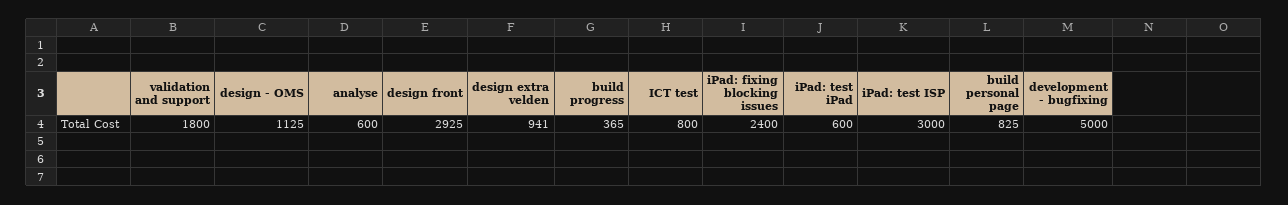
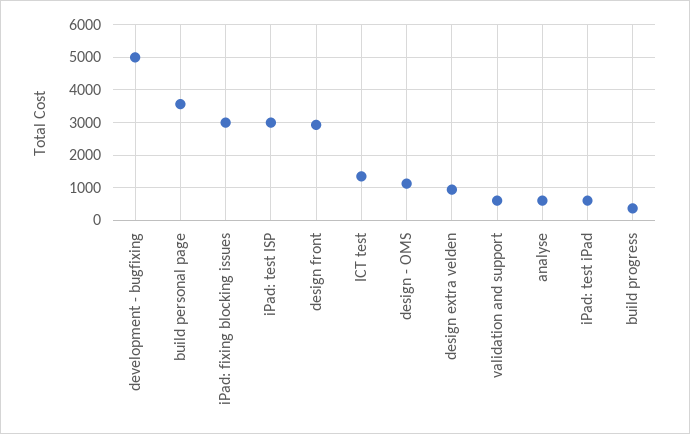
validation and support: 1800 -> 600
ICT test: 800 -> 1400
iPad: fixing blocking issues: 2400 -> 3000
build personal page: 825 -> 3600

